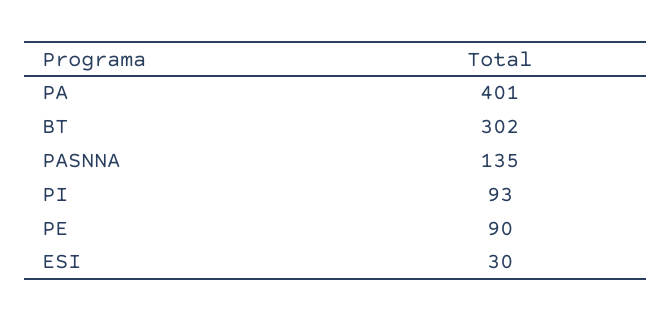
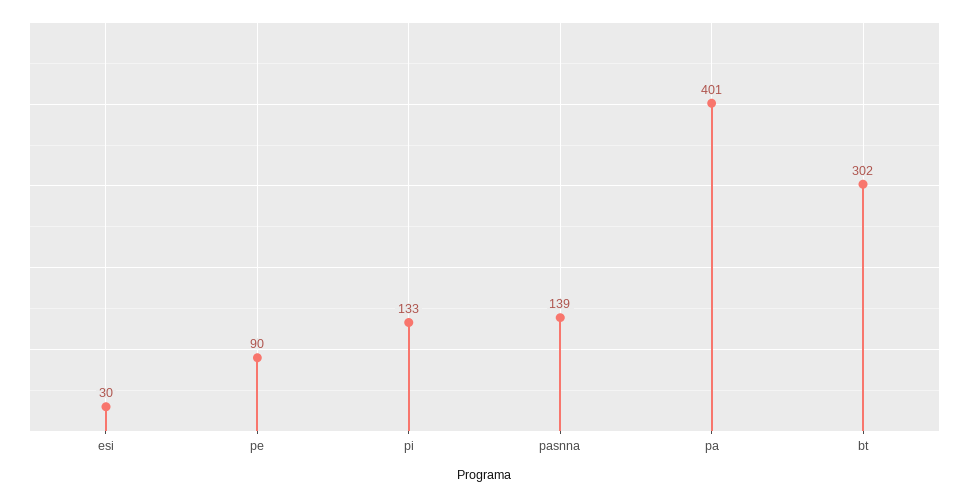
PASNNA: 135 -> 139
PI: 93 -> 133

